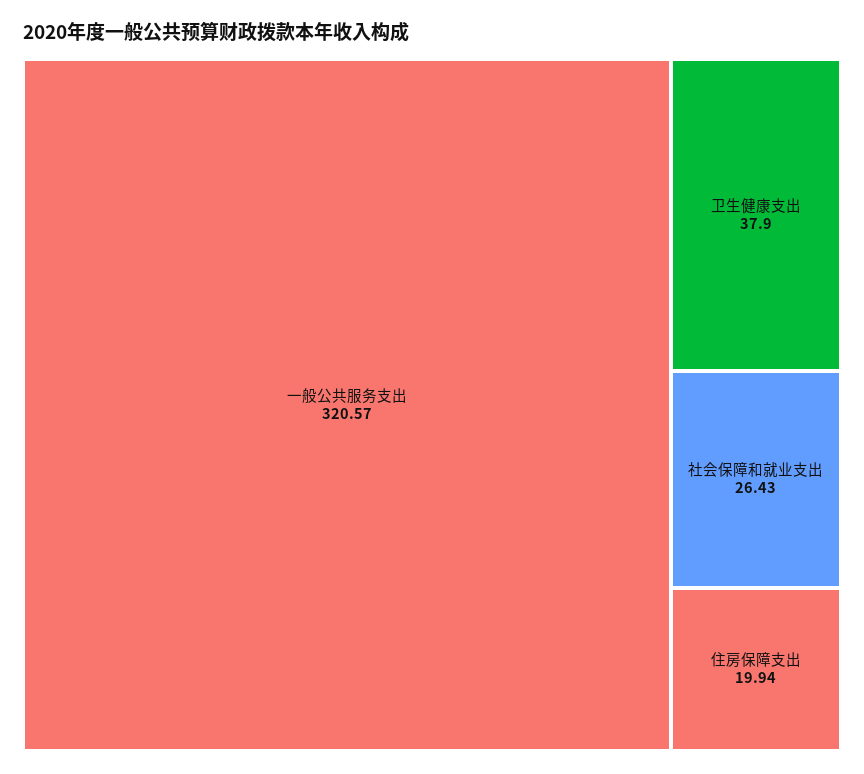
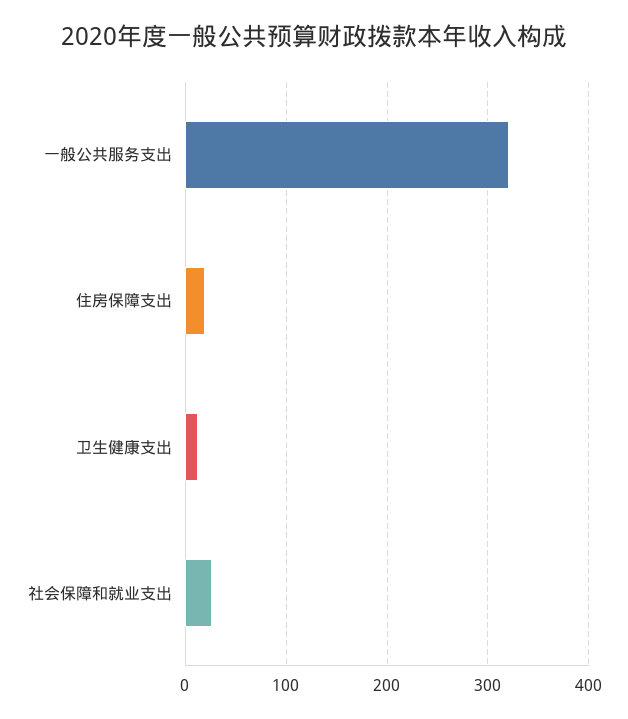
卫生健康支出: 37.9 -> 10

